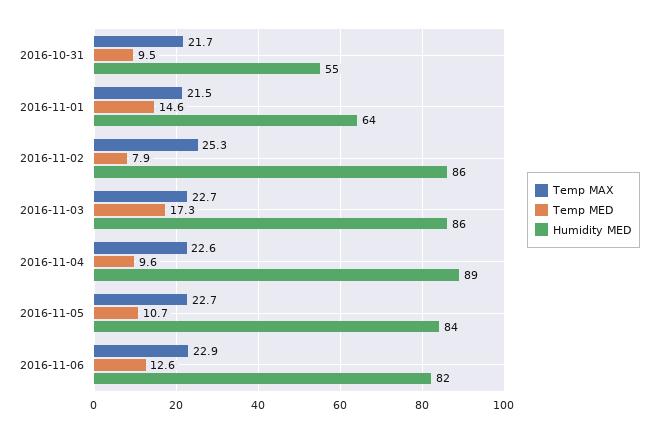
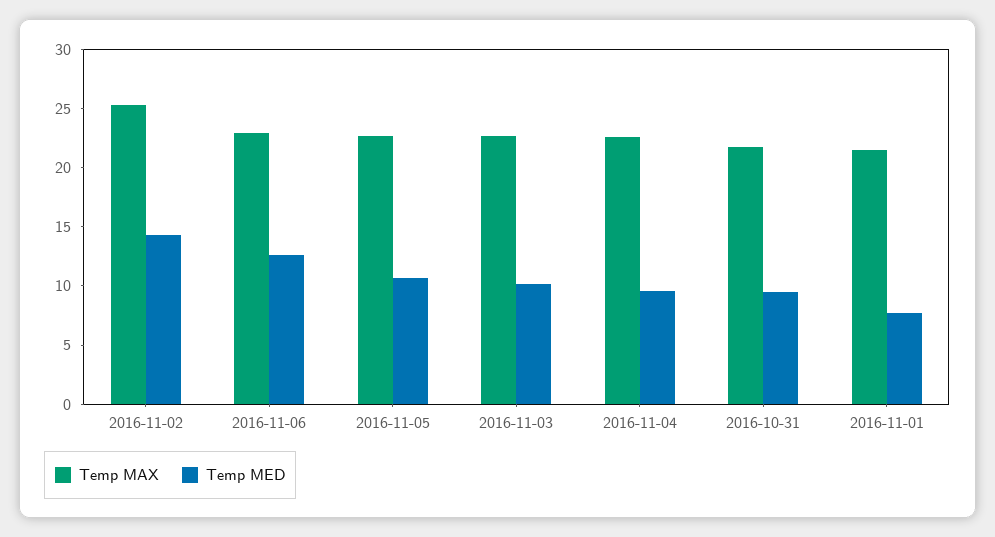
Humidity MED, 2016-10-31: 55 -> none
Temp MED, 2016-11-01: 14.6 -> 8
Humidity MED, 2016-11-01: 64 -> none
Temp MED, 2016-11-02: 7.9 -> 14
Humidity MED, 2016-11-02: 86 -> none
Temp MED, 2016-11-03: 17.3 -> 10
Humidity MED, 2016-11-03: 86 -> none
Humidity MED, 2016-11-04: 89 -> none
Humidity MED, 2016-11-05: 84 -> none
Humidity MED, 2016-11-06: 82 -> none

